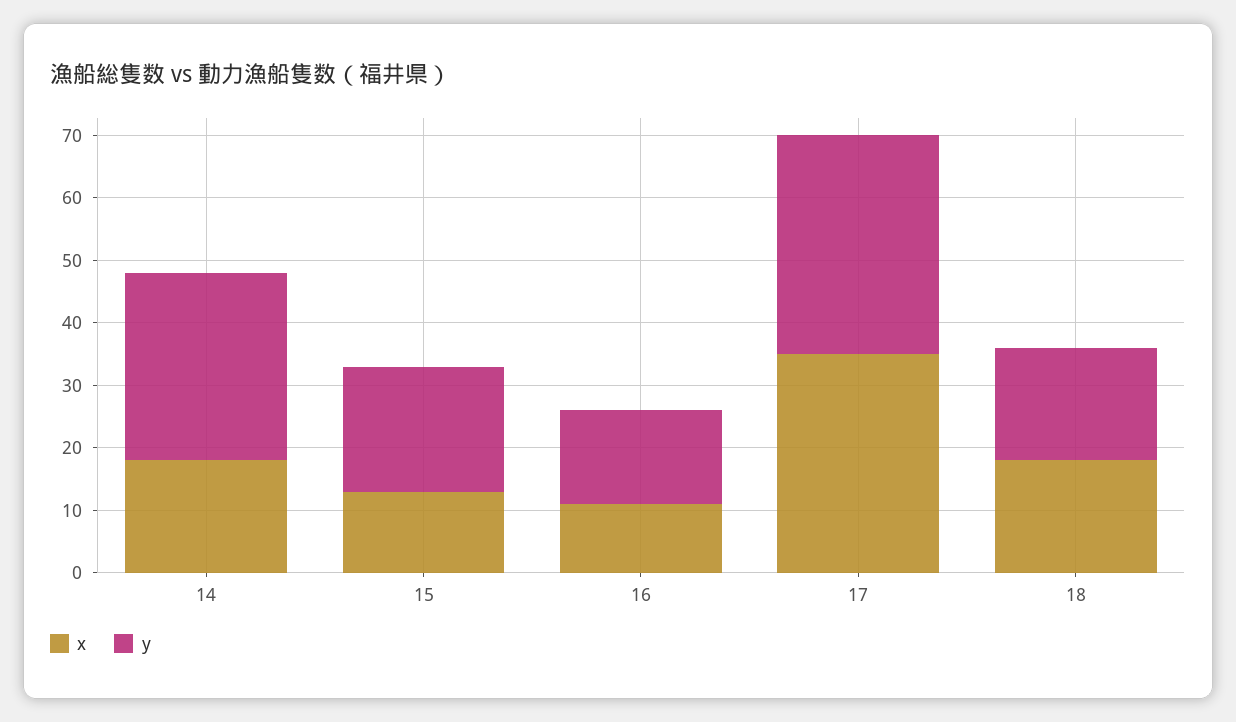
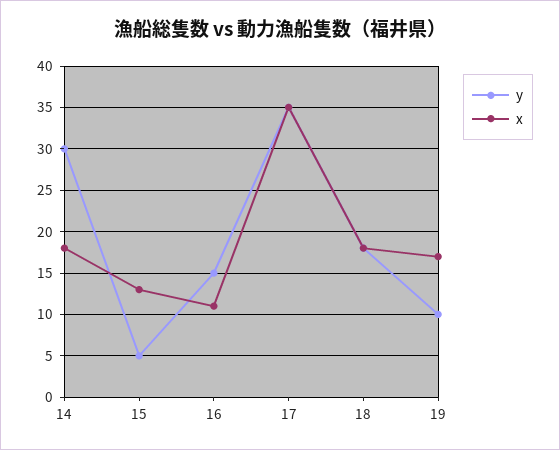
y, 15: 20 -> 5
y, 19: none -> 10
x, 19: none -> 17

